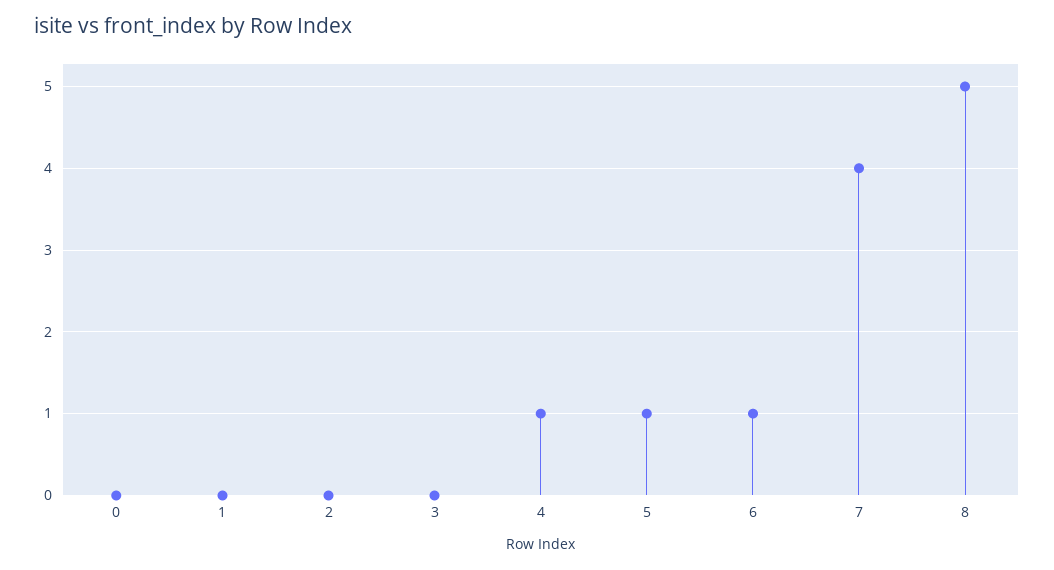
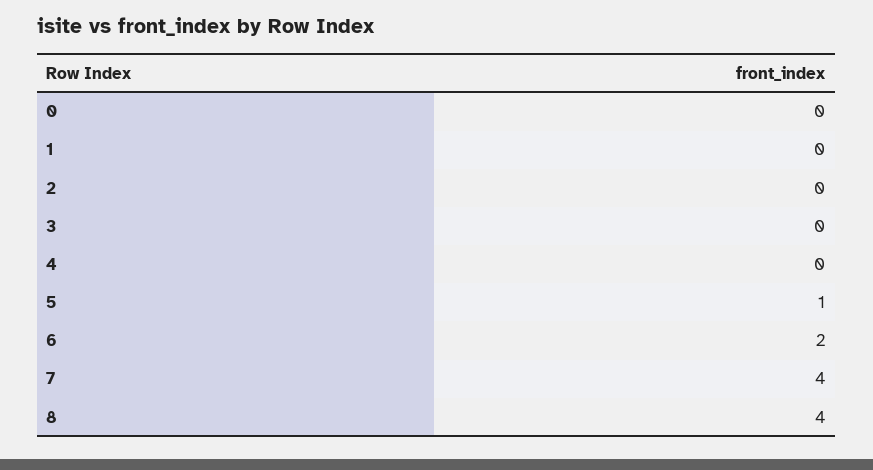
4: 1 -> 0
6: 1 -> 2
8: 5 -> 4

